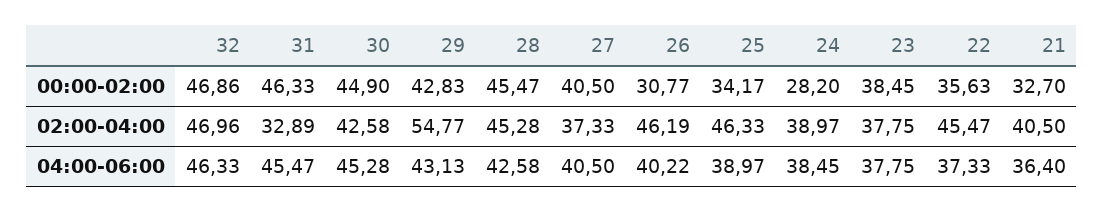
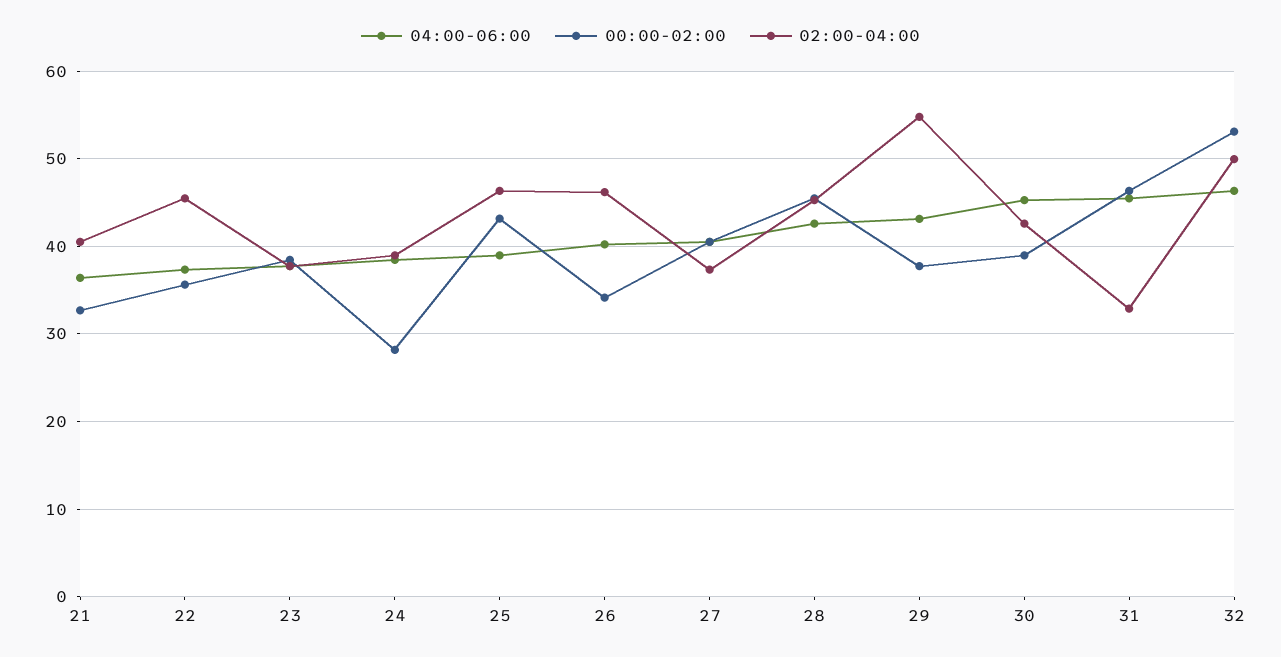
00:00-02:00, 32: 46.86 -> 53
00:00-02:00, 30: 44.9 -> 39
00:00-02:00, 29: 42.83 -> 38
00:00-02:00, 26: 30.77 -> 34
00:00-02:00, 25: 34.17 -> 43
02:00-04:00, 32: 46.96 -> 50

